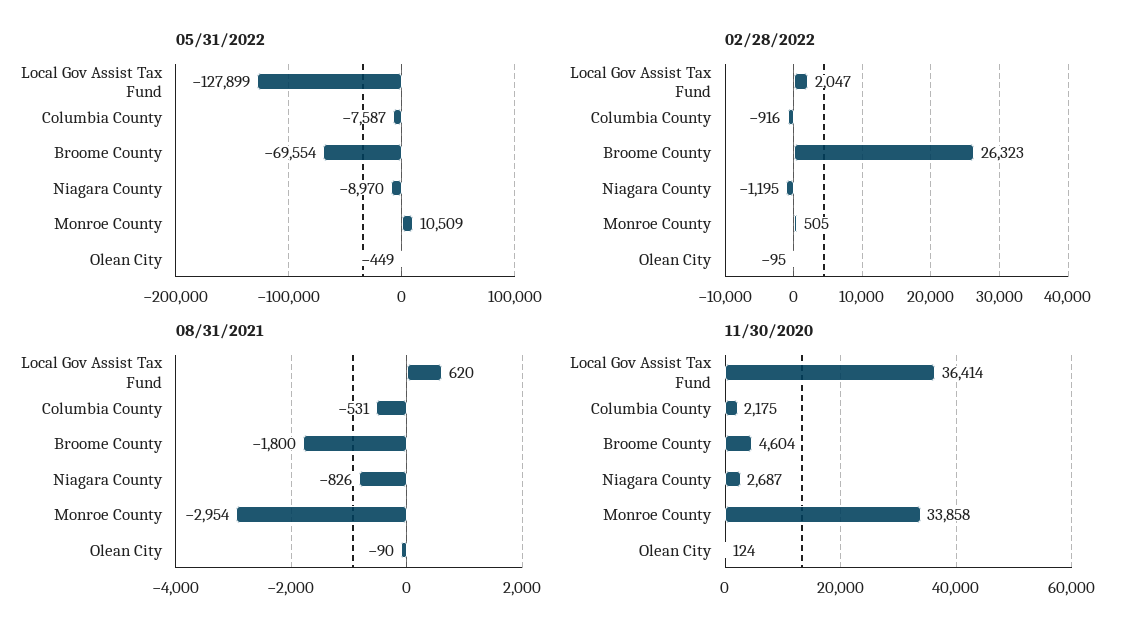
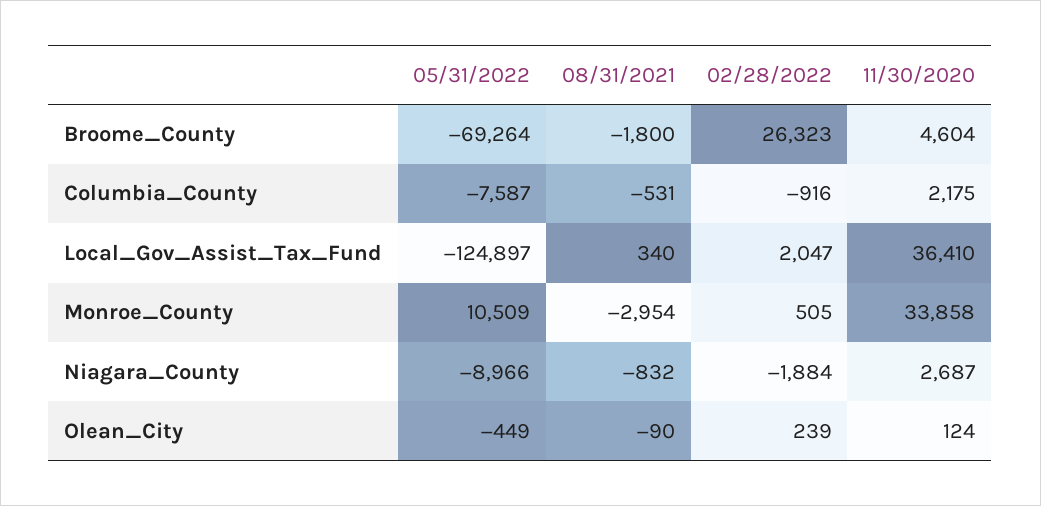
05/31/2022, Local Gov Assist Tax Fund: -127899 -> -124897
05/31/2022, Broome County: -69554 -> -69264
05/31/2022, Niagara County: -8970 -> -8966
02/28/2022, Niagara County: -1195 -> -1884
02/28/2022, Olean City: -95 -> 239
08/31/2021, Local Gov Assist Tax Fund: 620 -> 340
08/31/2021, Niagara County: -826 -> -832
11/30/2020, Local Gov Assist Tax Fund: 36414 -> 36410

